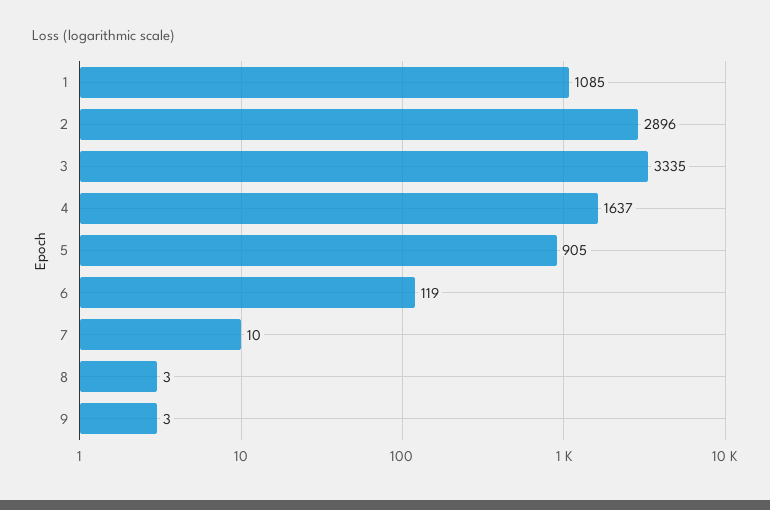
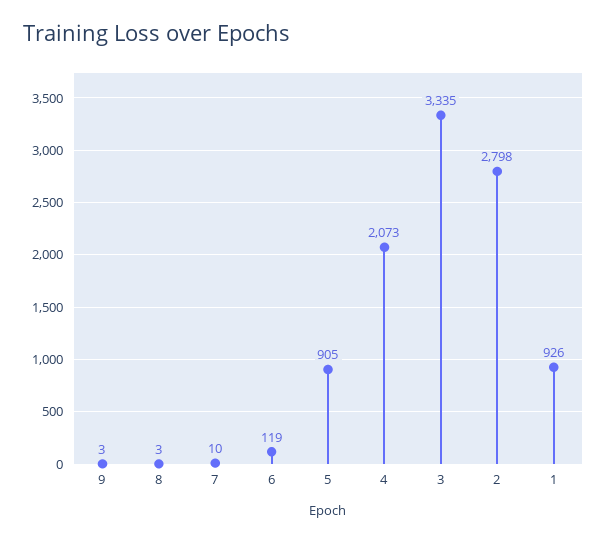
1: 1085 -> 926
2: 2896 -> 2798
4: 1637 -> 2073

